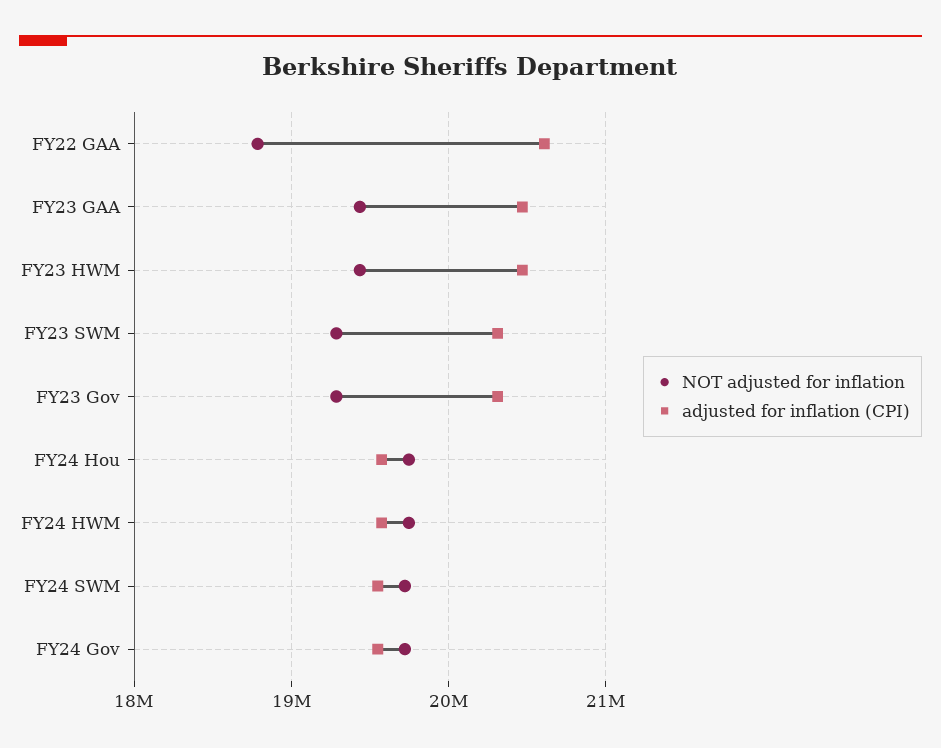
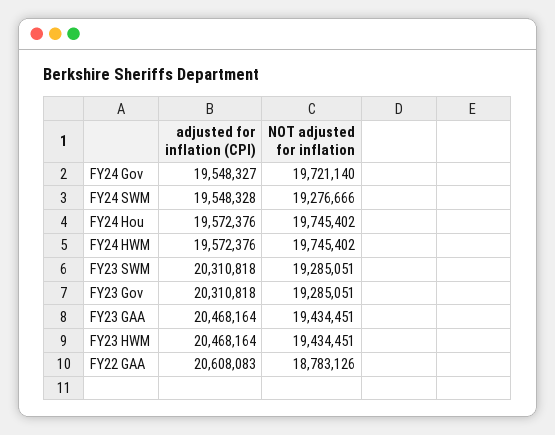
NOT adjusted for inflation, FY24 SWM: 19700000 -> 19276666

